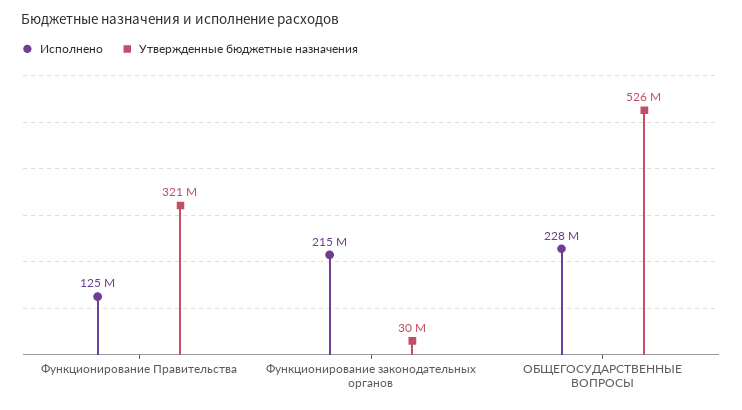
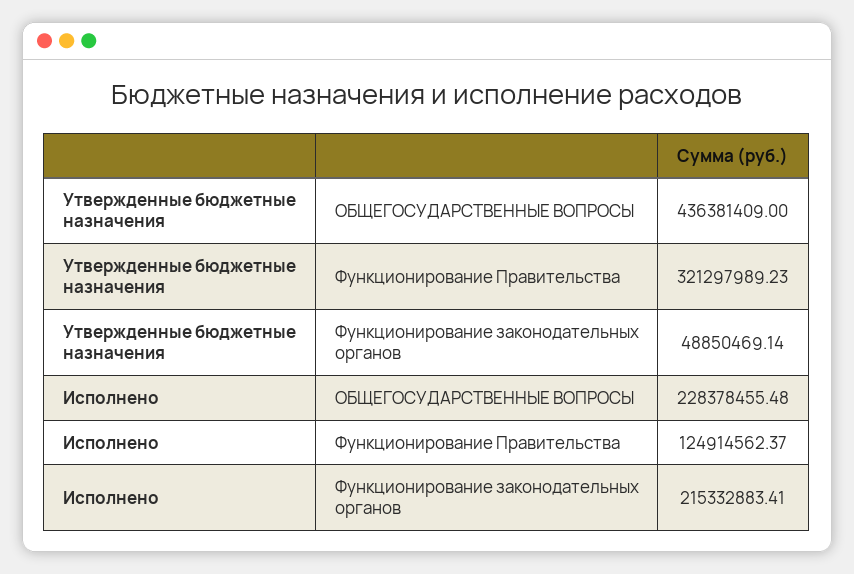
Утвержденные бюджетные назначения, Функционирование законодательных органов: 30000000 -> 48850469.14
Утвержденные бюджетные назначения, ОБЩЕГОСУДАРСТВЕННЫЕ ВОПРОСЫ: 526000000 -> 436381409

